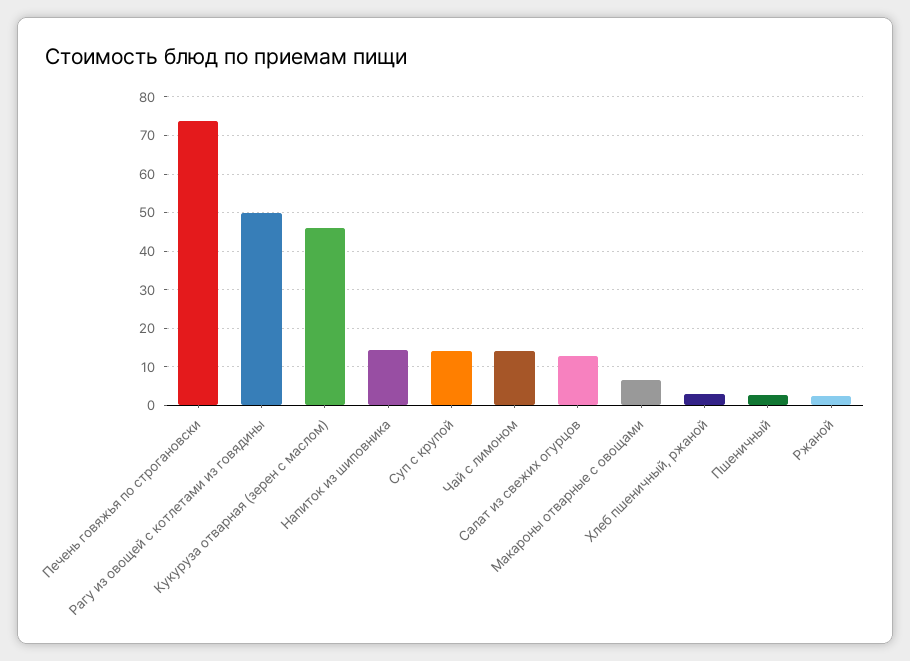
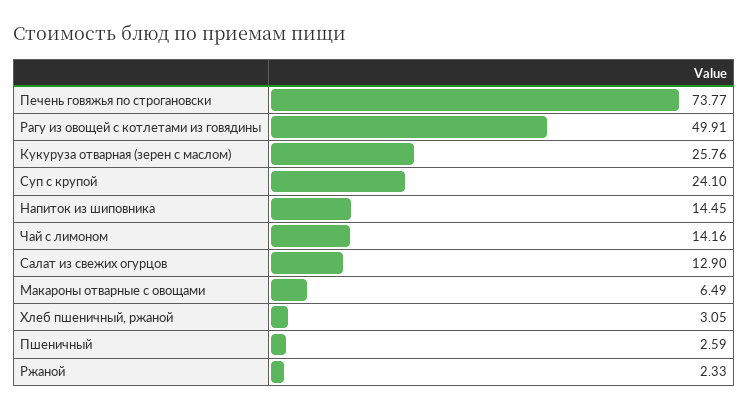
Кукуруза отварная (зерен с маслом): 46 -> 25.76
Суп с крупой: 14 -> 24.1

